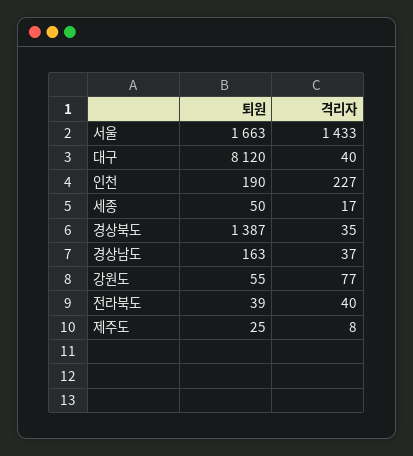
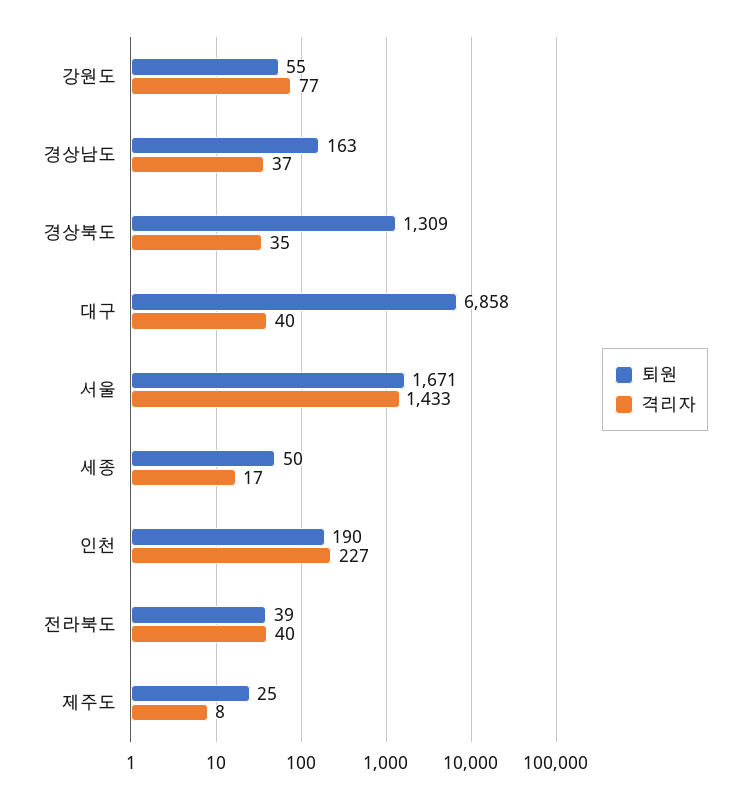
퇴원, 서울: 1663 -> 1671
퇴원, 대구: 8120 -> 6858
퇴원, 경상북도: 1387 -> 1309

